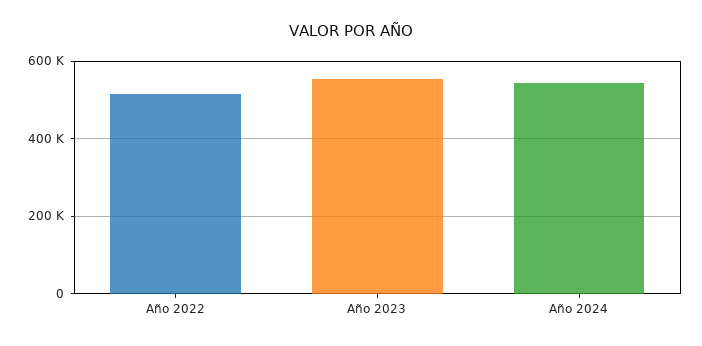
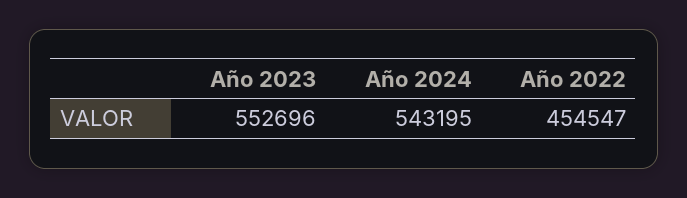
Año 2022: 520000 -> 454547

